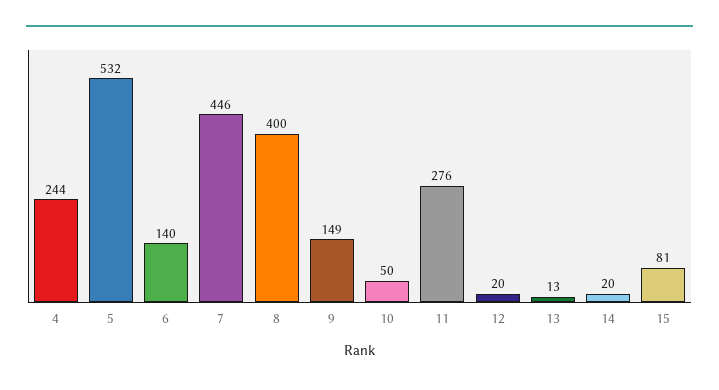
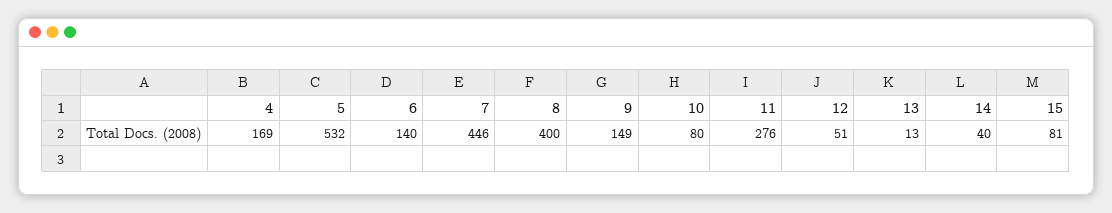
4: 244 -> 169
10: 50 -> 80
12: 20 -> 51
14: 20 -> 40

